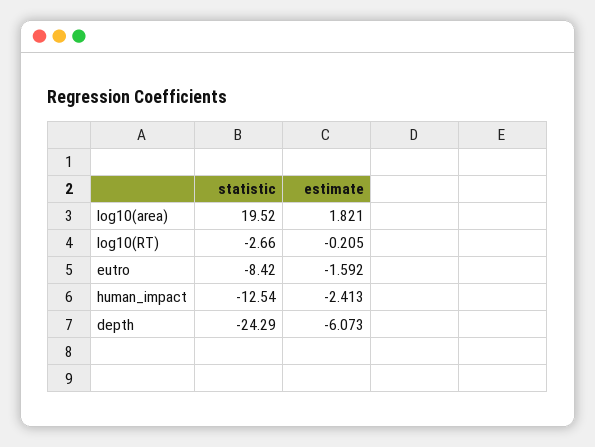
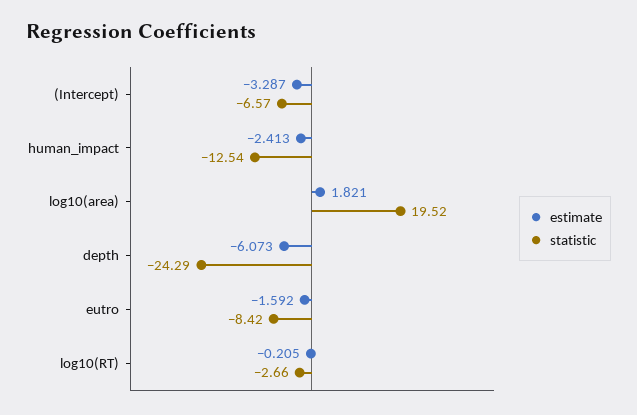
estimate, (Intercept): none -> -3.287
statistic, (Intercept): none -> -6.57

